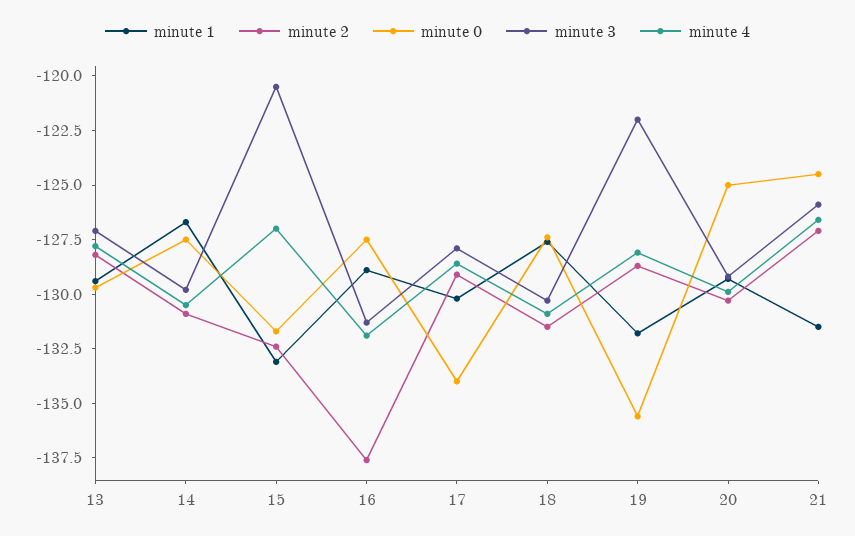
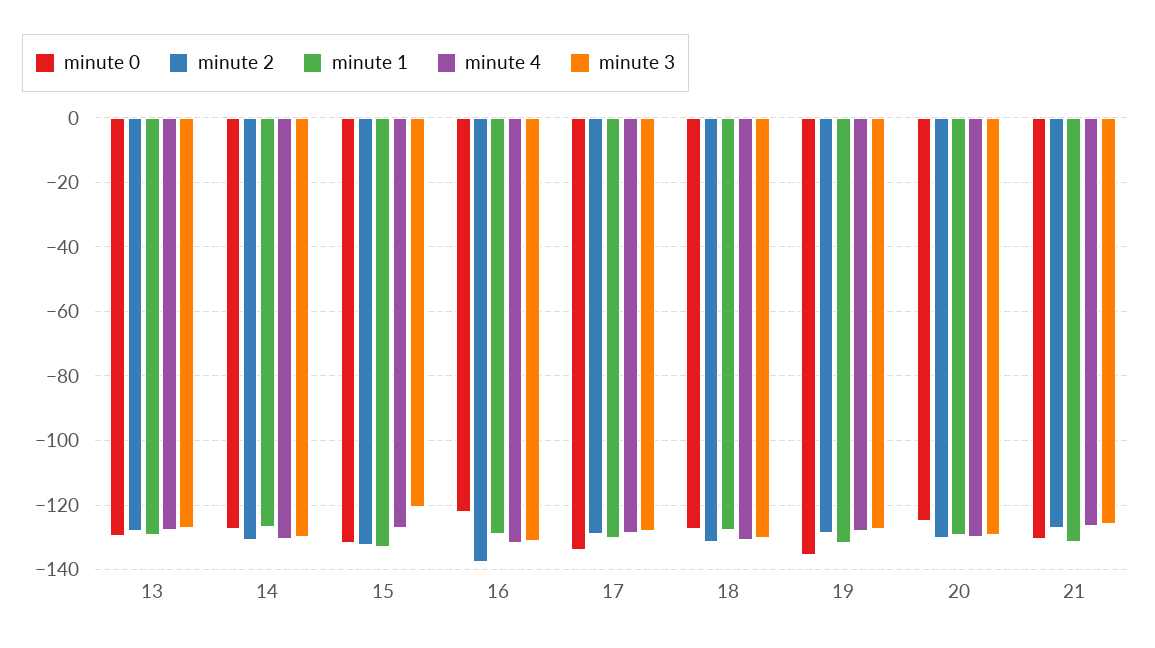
minute 0, 16: -127.5 -> -122
minute 3, 19: -122 -> -128
minute 0, 21: -124.5 -> -130

